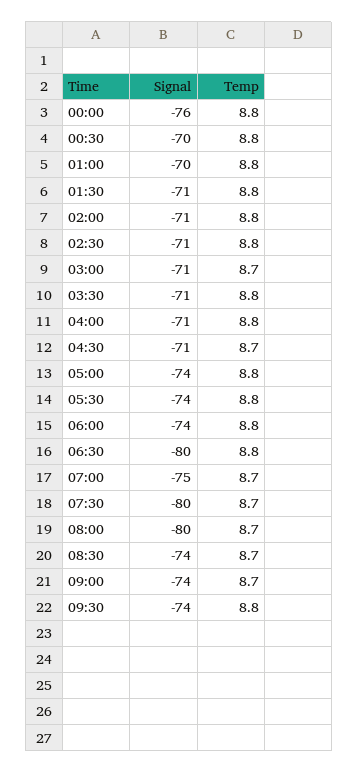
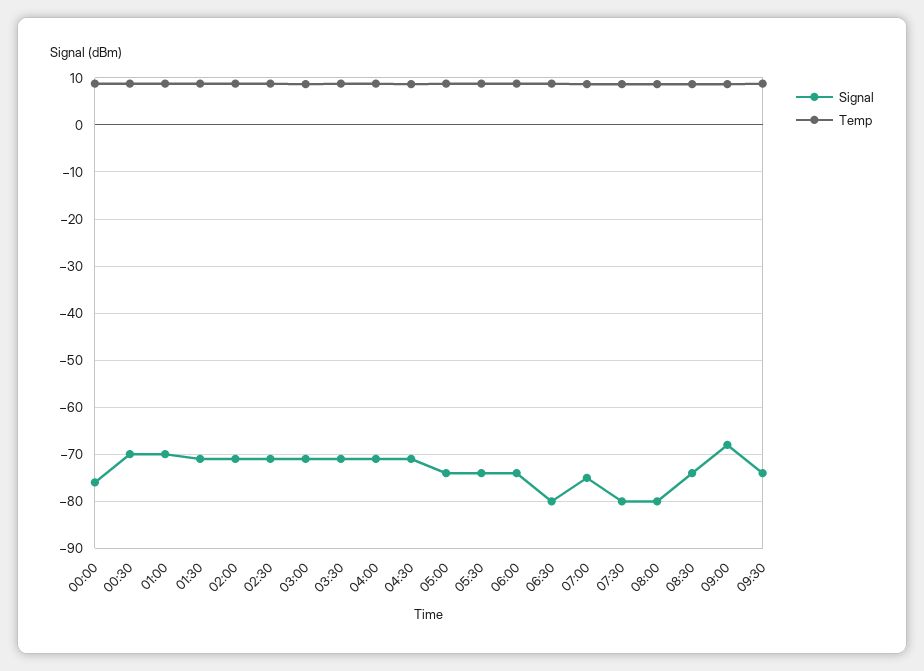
Signal, 09:00: -74 -> -68

